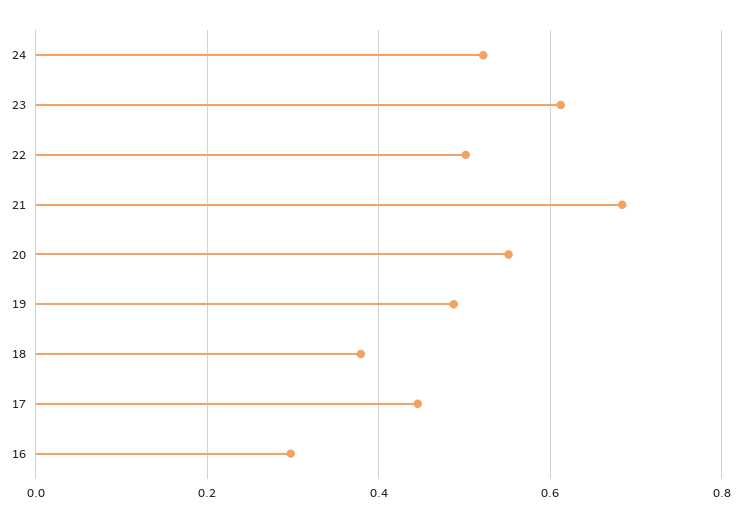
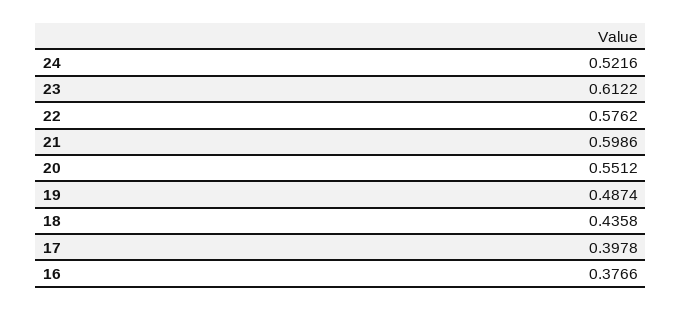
22: 0.5 -> 0.5762
21: 0.68 -> 0.5986
18: 0.38 -> 0.4358
17: 0.44 -> 0.3978
16: 0.3 -> 0.3766

